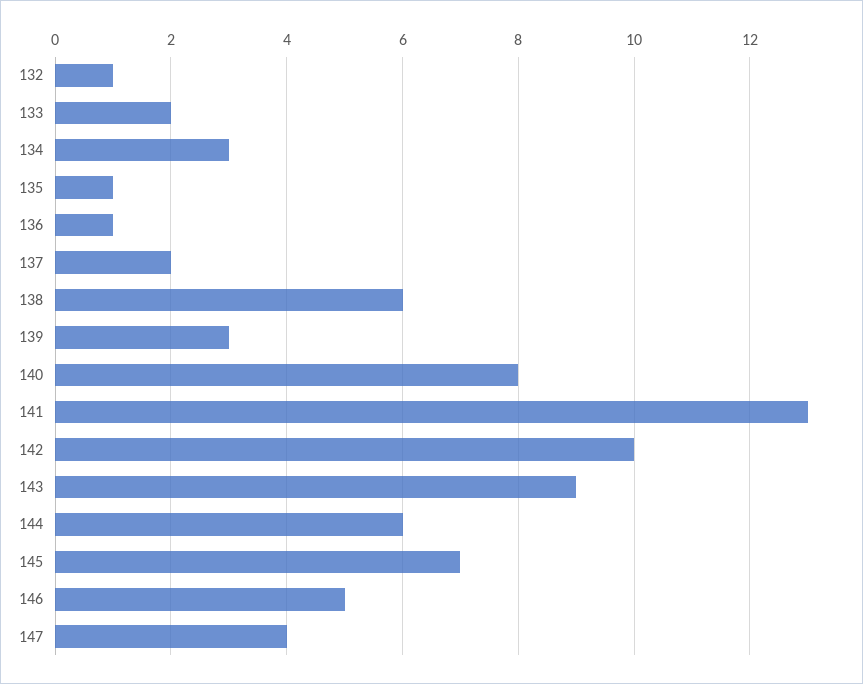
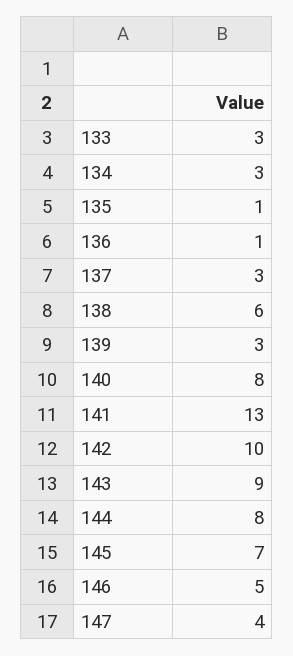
132: 1 -> none
133: 2 -> 3
137: 2 -> 3
144: 6 -> 8

